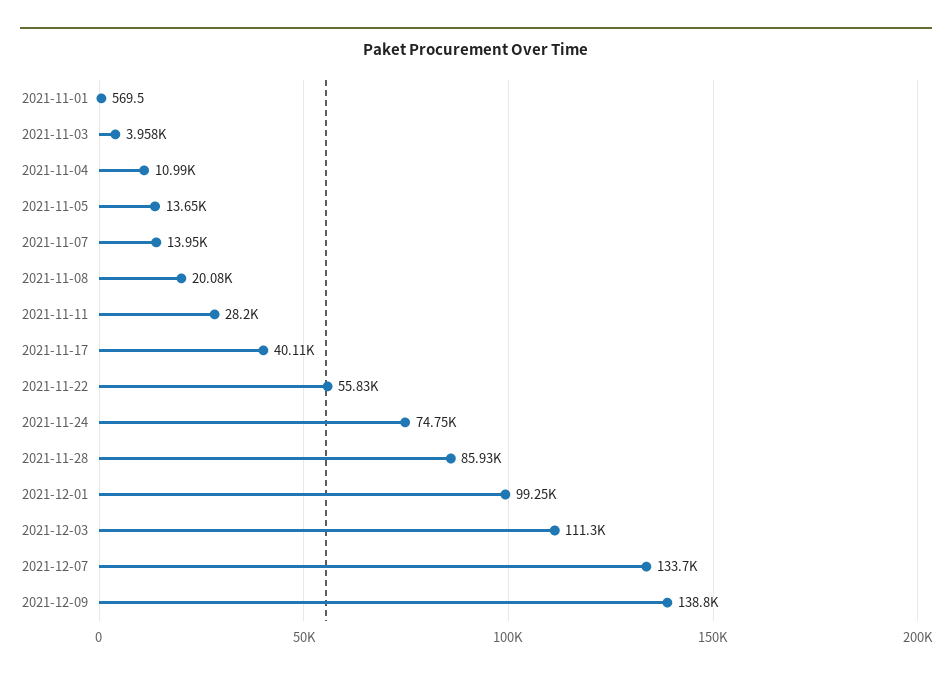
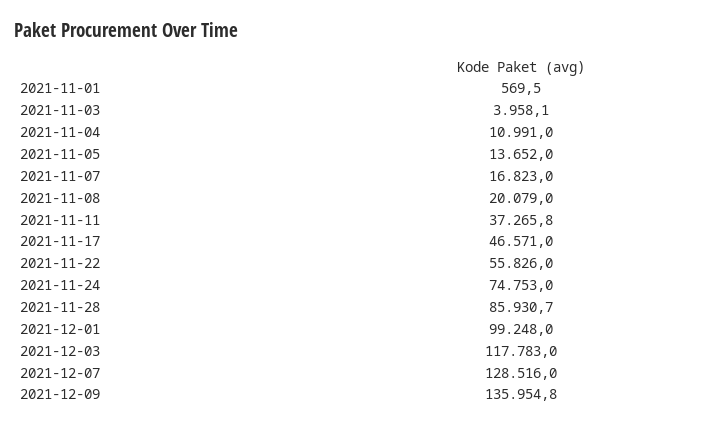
2021-11-07: 13950 -> 16823
2021-11-11: 28200 -> 37265.8
2021-11-17: 40110 -> 46571
2021-12-03: 111300 -> 117783
2021-12-07: 133700 -> 128516
2021-12-09: 138800 -> 135954.8

